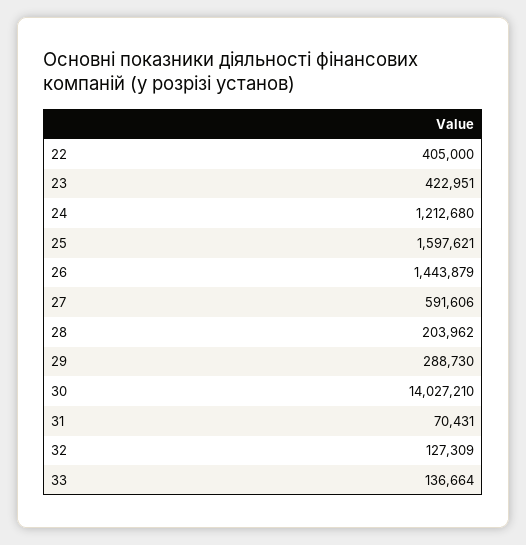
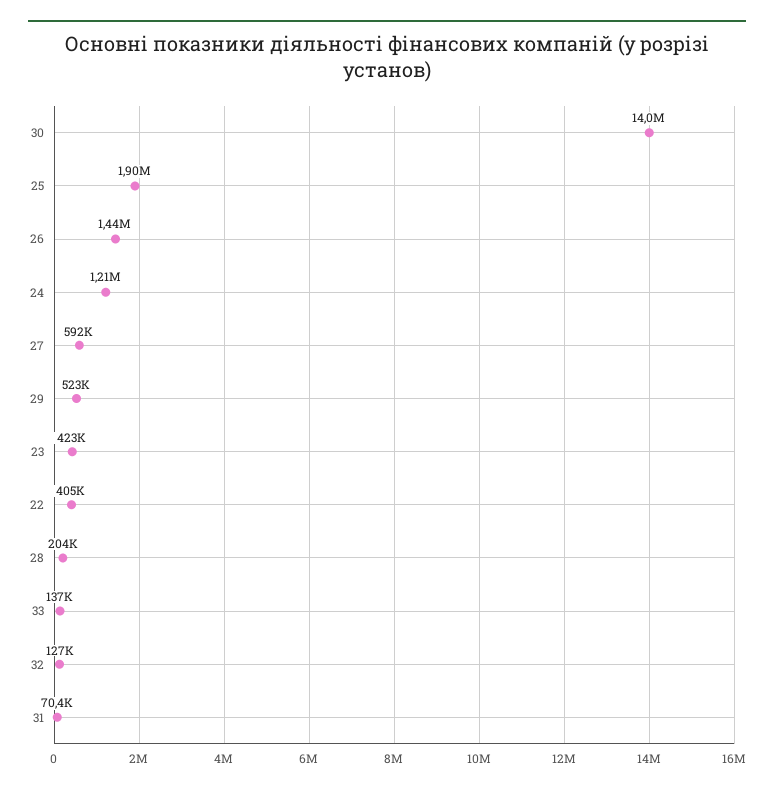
25: 1597621 -> 1900000
29: 288730 -> 523000

